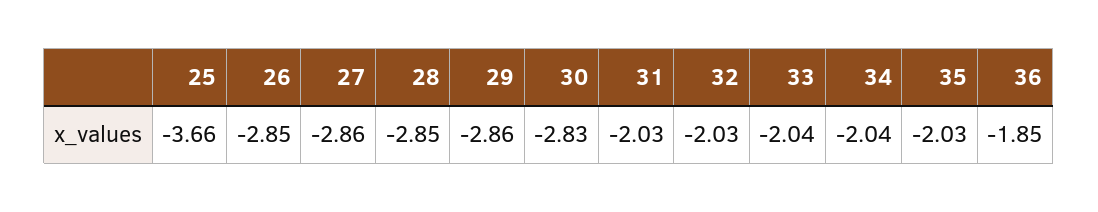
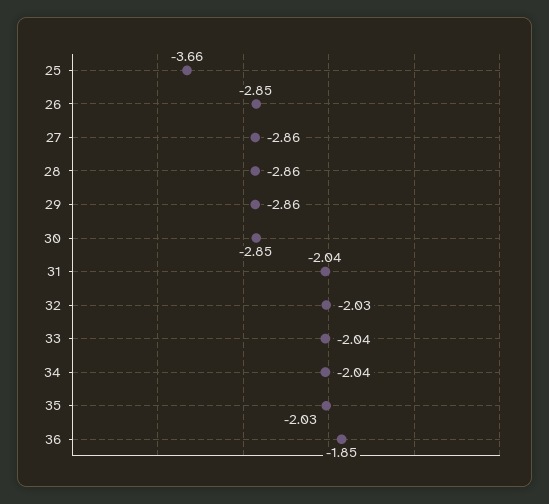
28: -2.85 -> -2.86
30: -2.83 -> -2.85
31: -2.03 -> -2.04

